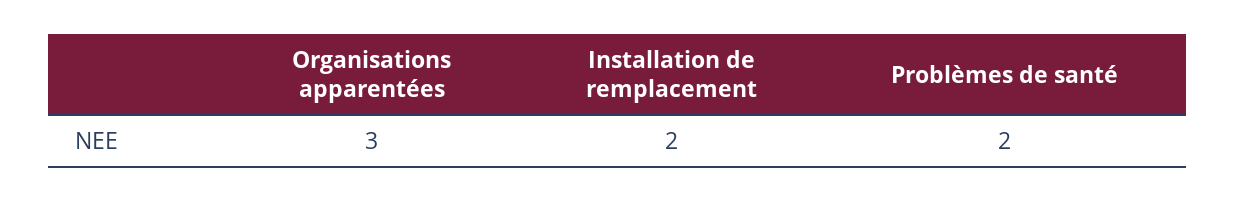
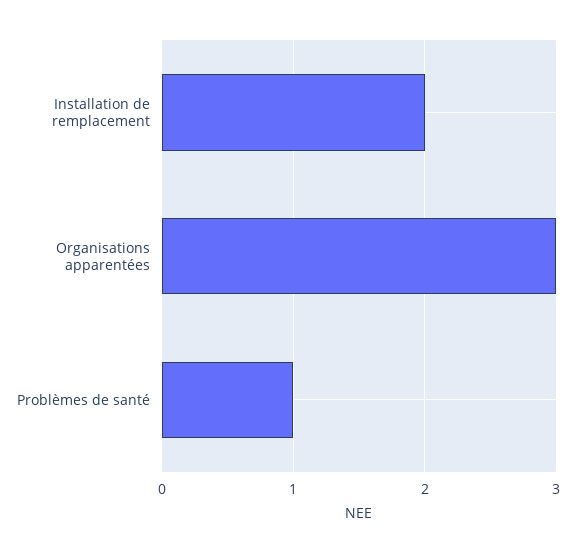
Problèmes de santé: 2 -> 1

